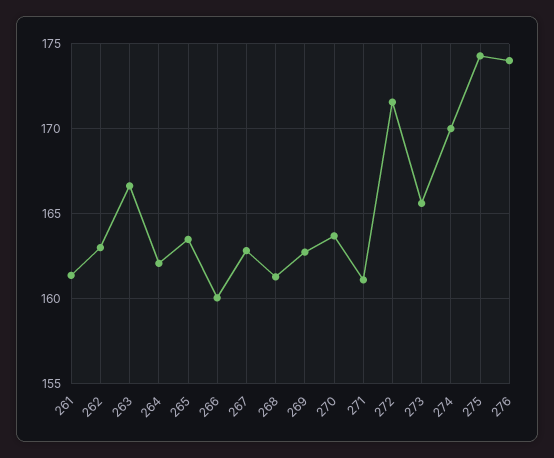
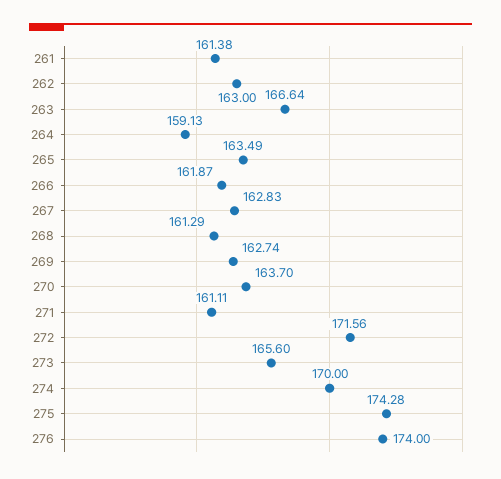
264: 162 -> 159.13
266: 160 -> 161.87

